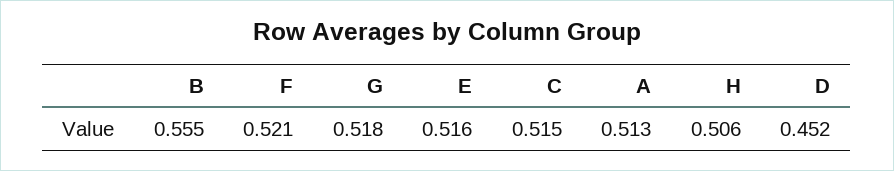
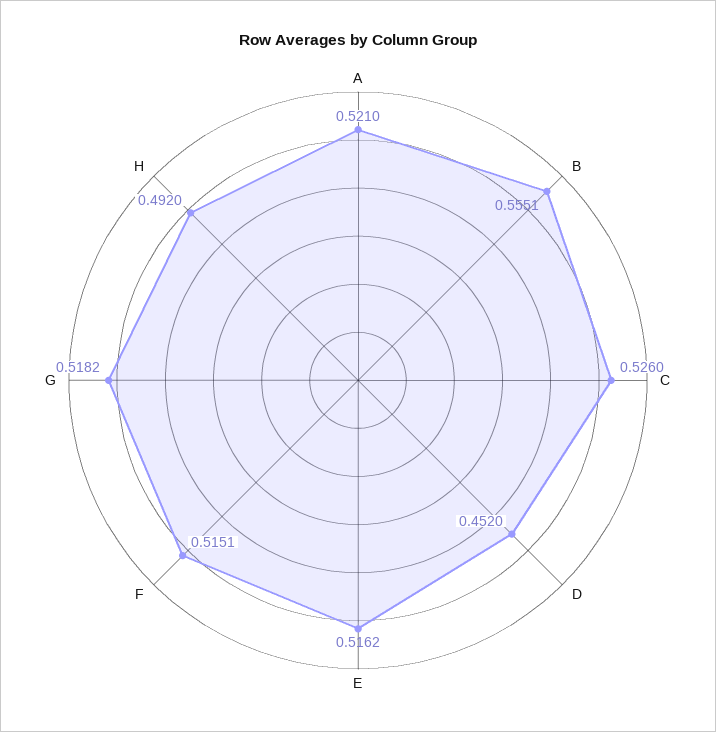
F: 0.521 -> 0.5151
C: 0.515 -> 0.526
A: 0.513 -> 0.521
H: 0.506 -> 0.492

